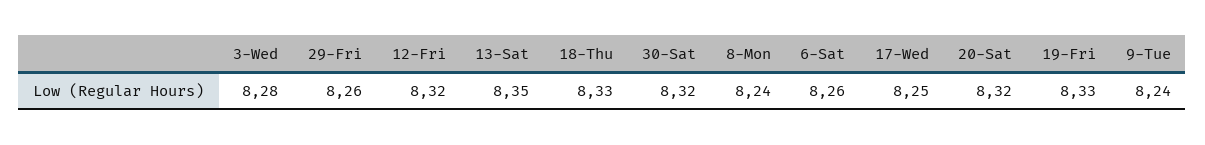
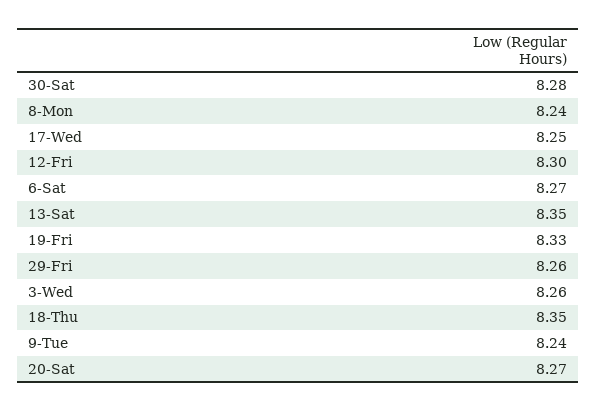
3-Wed: 8.28 -> 8.26
12-Fri: 8.32 -> 8.3
18-Thu: 8.33 -> 8.35
30-Sat: 8.32 -> 8.28
6-Sat: 8.26 -> 8.27
20-Sat: 8.32 -> 8.27

